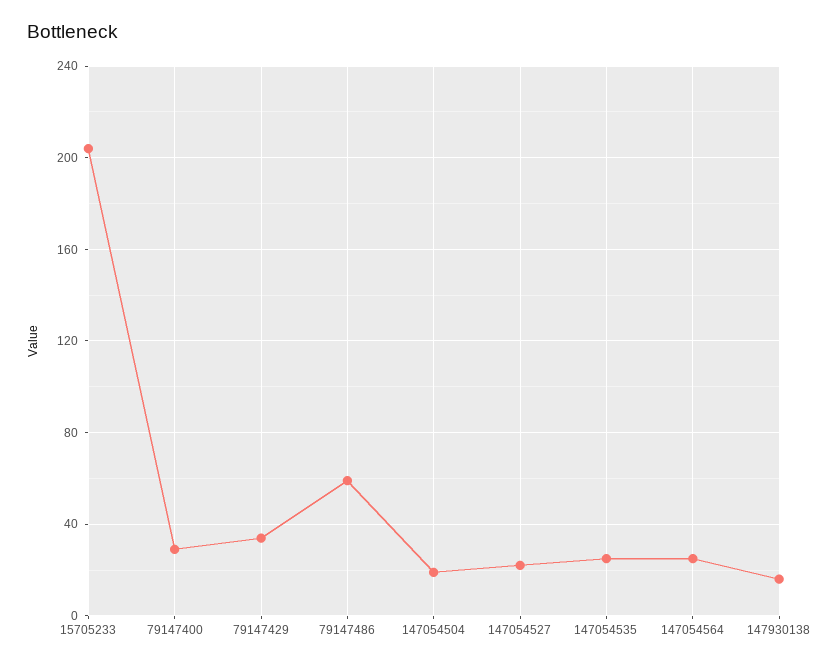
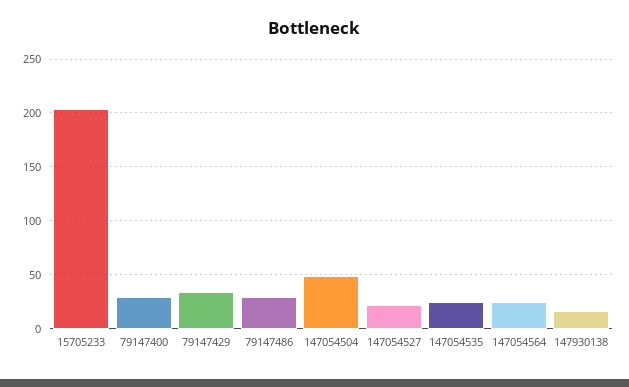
79147486: 60 -> 30
147054504: 20 -> 50

